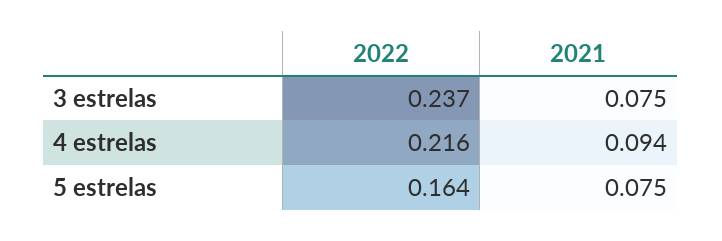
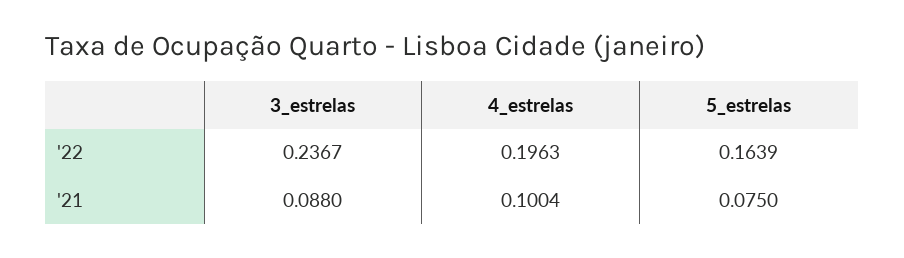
2021, 3 estrelas: 0.075 -> 0.088
2022, 4 estrelas: 0.216 -> 0.1963
2021, 4 estrelas: 0.094 -> 0.1004

